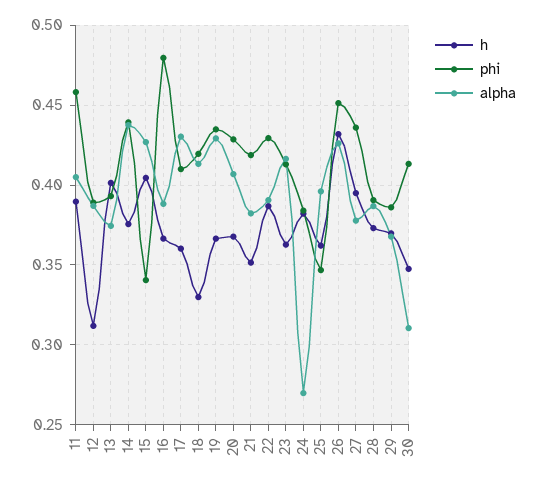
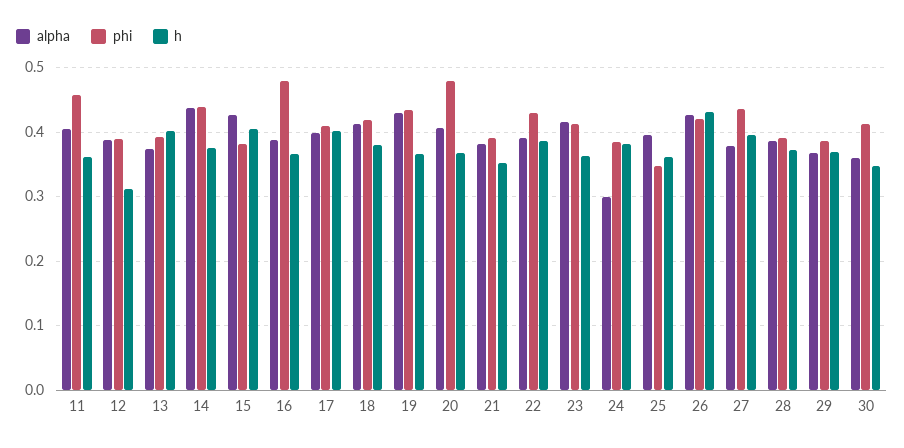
h, 11: 0.39 -> 0.36
phi, 15: 0.34 -> 0.38
h, 17: 0.36 -> 0.4
alpha, 17: 0.43 -> 0.4
h, 18: 0.33 -> 0.38
phi, 20: 0.43 -> 0.48
phi, 21: 0.42 -> 0.39
alpha, 24: 0.27 -> 0.3
phi, 26: 0.45 -> 0.42
alpha, 30: 0.31 -> 0.36

